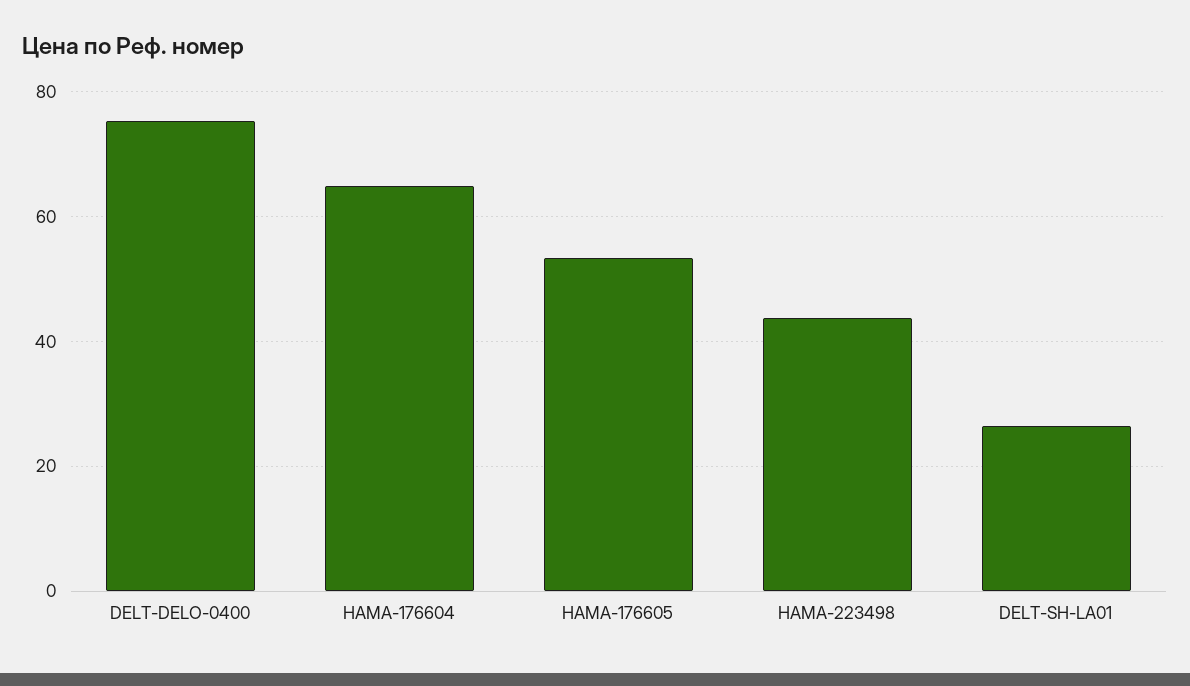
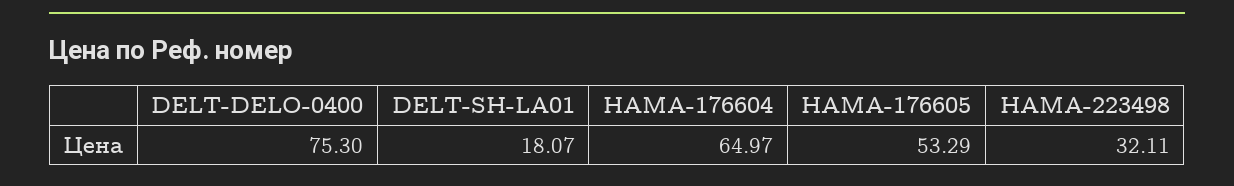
HAMA-223498: 44 -> 32.11
DELT-SH-LA01: 26 -> 18.07

